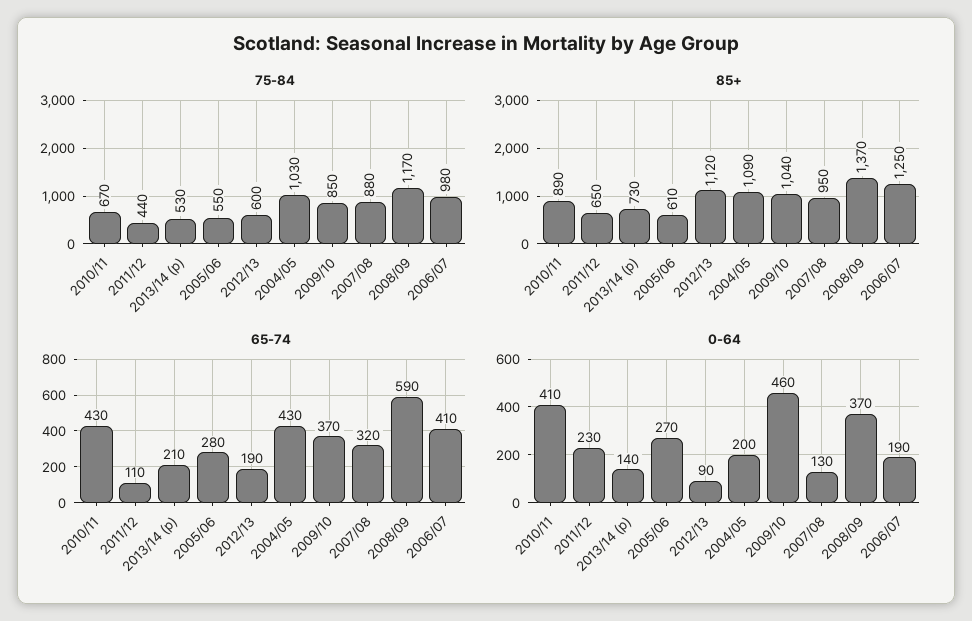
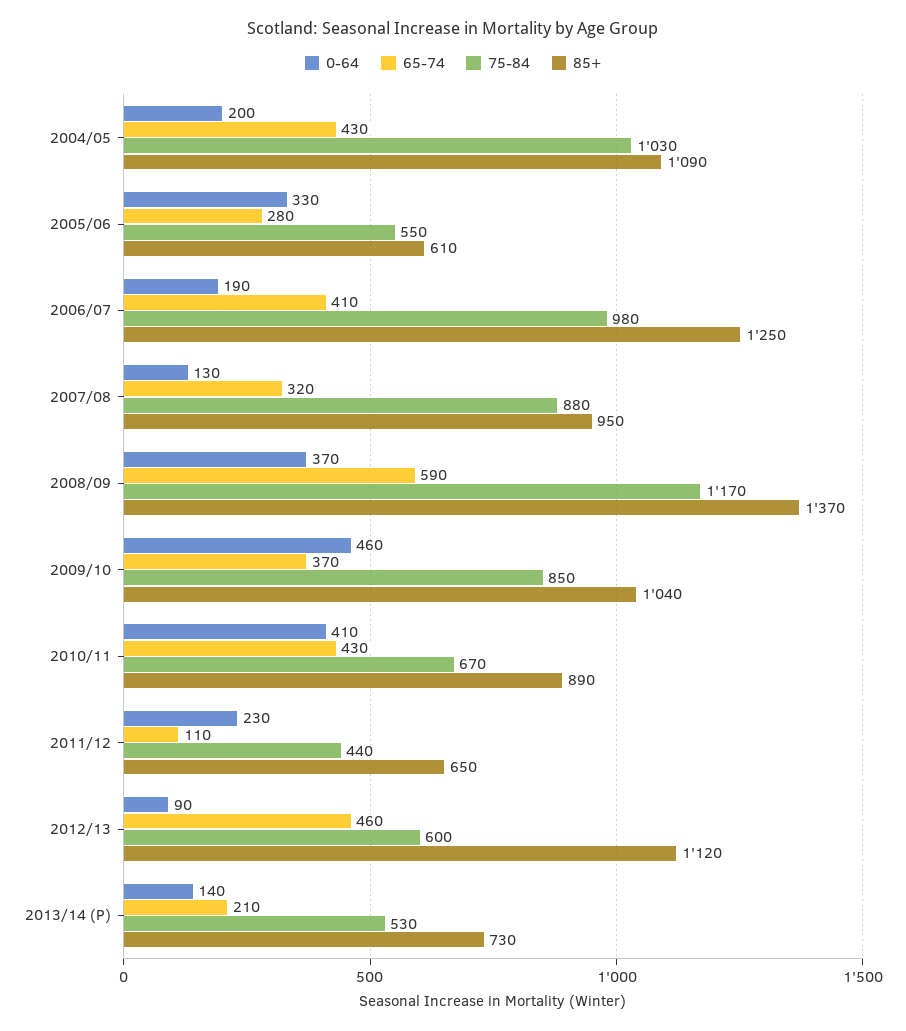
65-74, 2012/13: 190 -> 460
0-64, 2005/06: 270 -> 330

